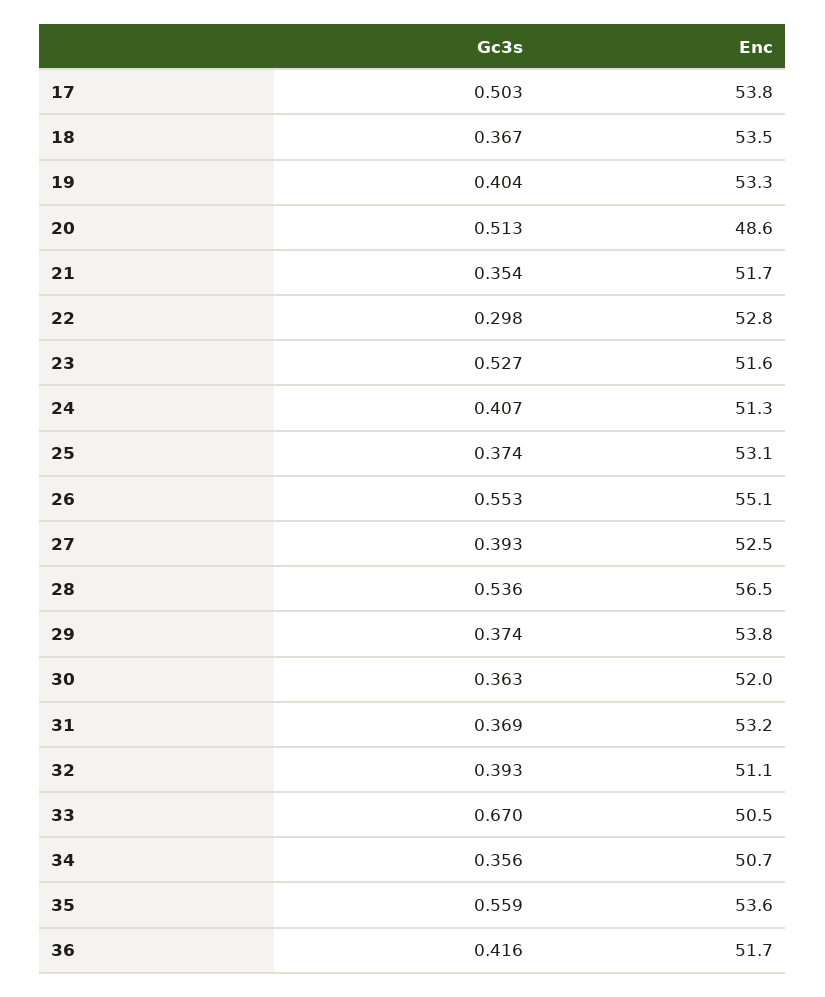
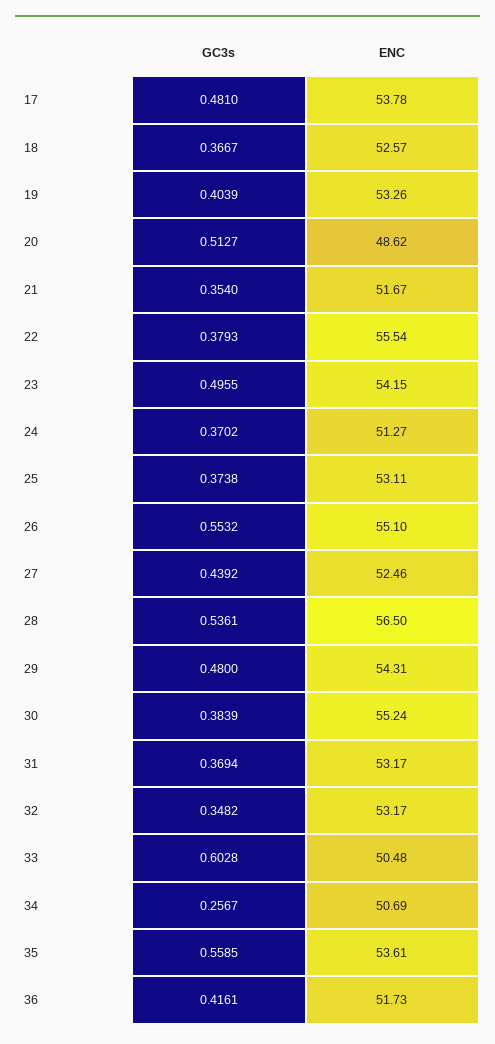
Gc3s, 17: 0.503 -> 0.481
Enc, 18: 53.5 -> 52.57
Gc3s, 22: 0.298 -> 0.3793
Enc, 22: 52.8 -> 55.54
Gc3s, 23: 0.527 -> 0.4955
Enc, 23: 51.6 -> 54.15
Gc3s, 24: 0.407 -> 0.3702
Gc3s, 27: 0.393 -> 0.4392
Gc3s, 29: 0.374 -> 0.48
Enc, 29: 53.8 -> 54.31
Gc3s, 30: 0.363 -> 0.3839
Enc, 30: 52 -> 55.24
Gc3s, 32: 0.393 -> 0.3482
Enc, 32: 51.1 -> 53.17
Gc3s, 33: 0.67 -> 0.6028
Gc3s, 34: 0.356 -> 0.2567

